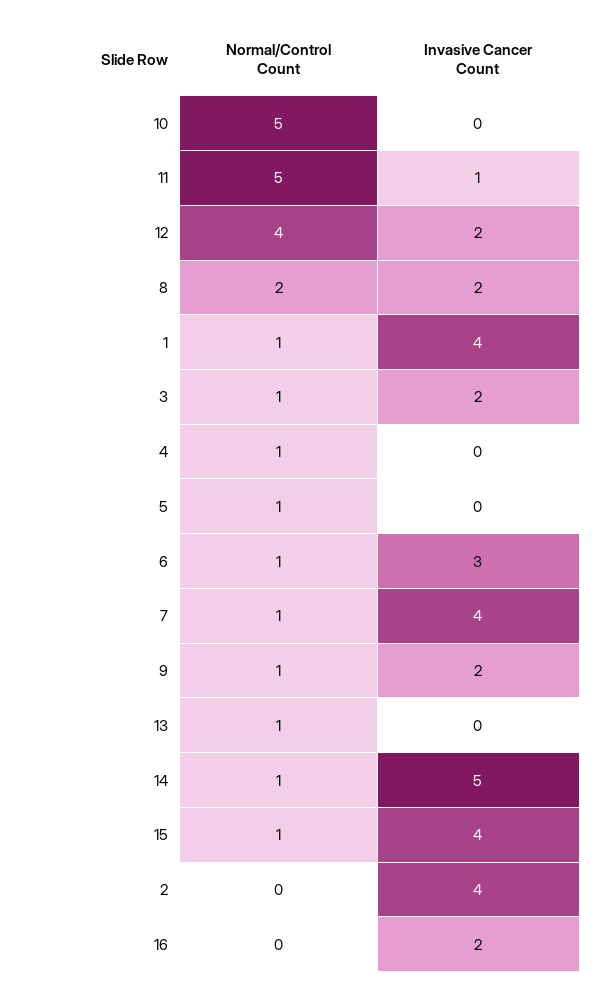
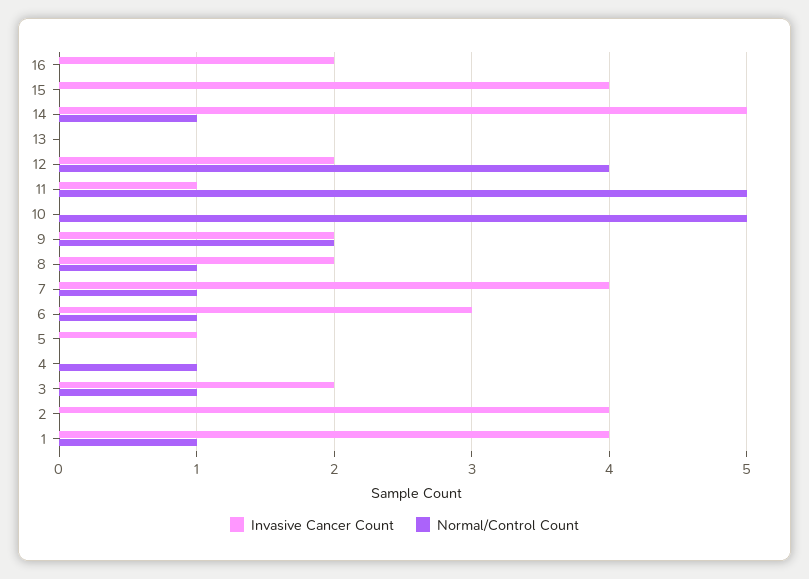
Normal/Control Count, 8: 2 -> 1
Normal/Control Count, 5: 1 -> 0
Invasive Cancer Count, 5: 0 -> 1
Normal/Control Count, 9: 1 -> 2
Normal/Control Count, 13: 1 -> 0
Normal/Control Count, 15: 1 -> 0

